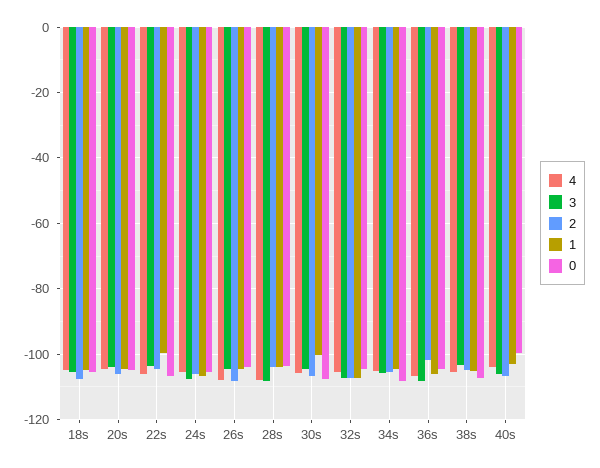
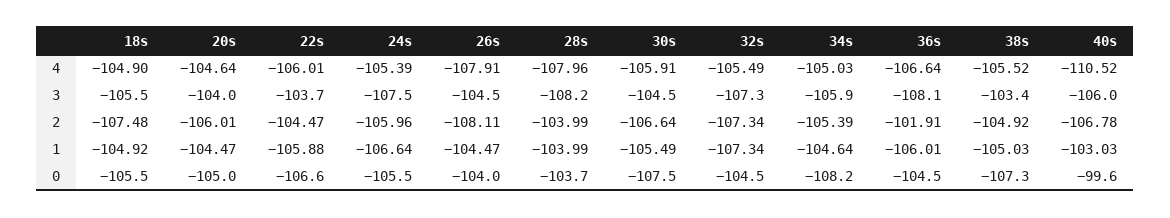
1, 22s: -100 -> -105.88
1, 30s: -100 -> -105.49
4, 40s: -104 -> -110.52

